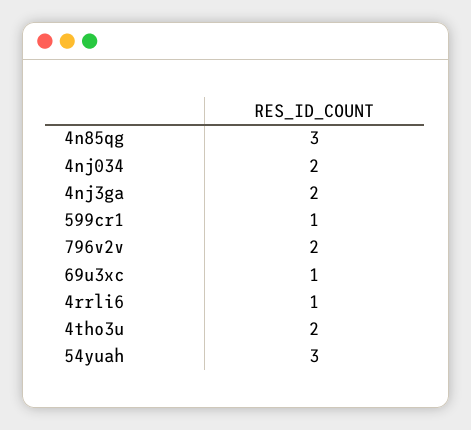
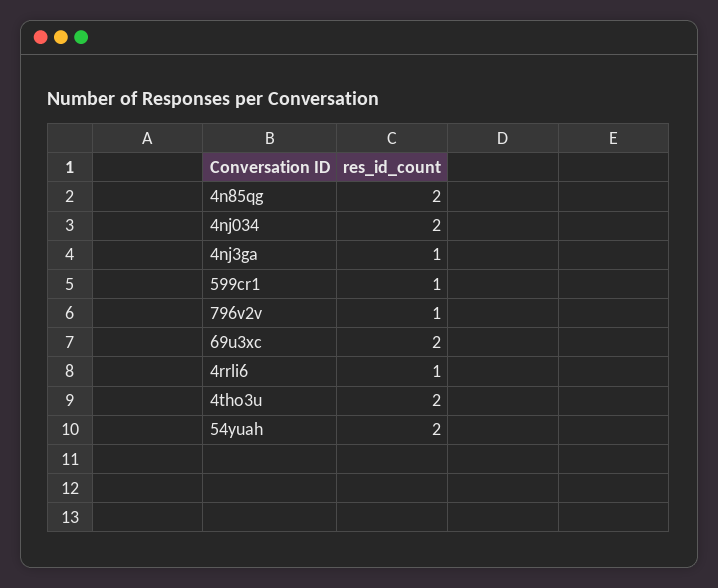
4n85qg: 3 -> 2
4nj3ga: 2 -> 1
796v2v: 2 -> 1
69u3xc: 1 -> 2
54yuah: 3 -> 2

